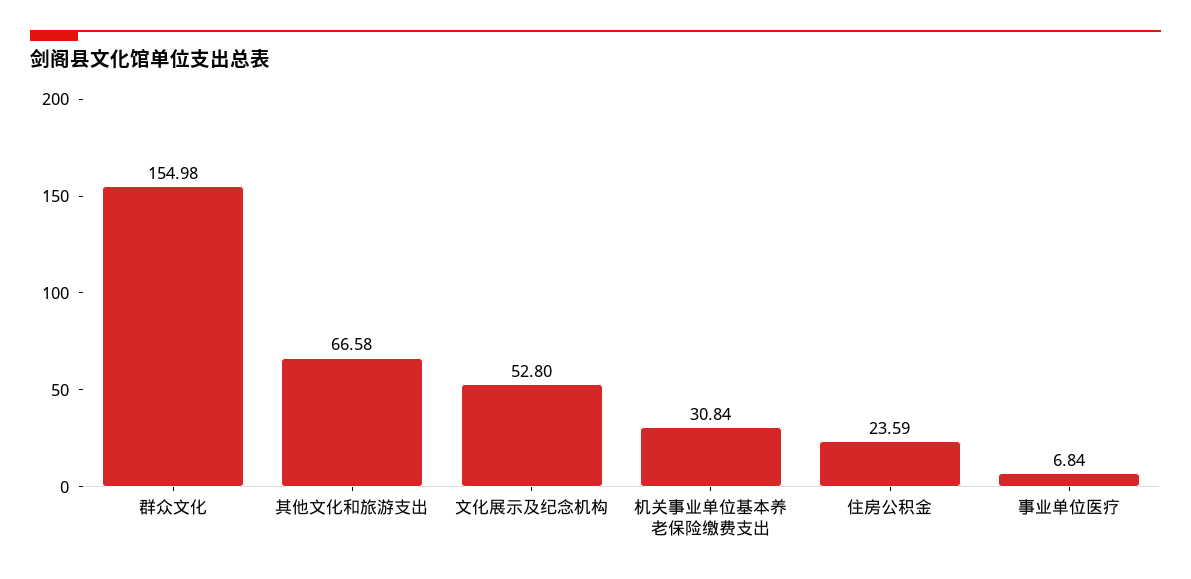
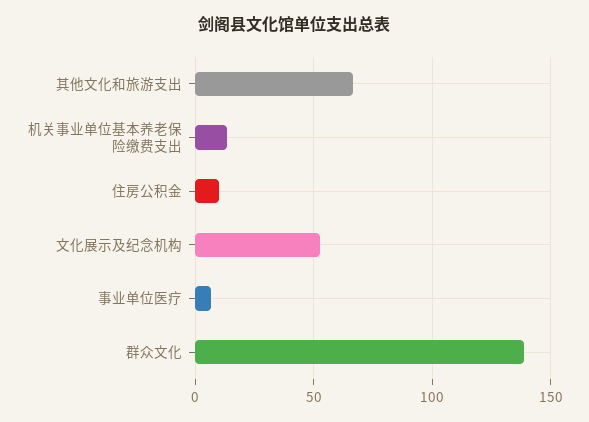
群众文化: 154.98 -> 140
机关事业单位基本养老保险缴费支出: 30.84 -> 15
住房公积金: 23.59 -> 10

